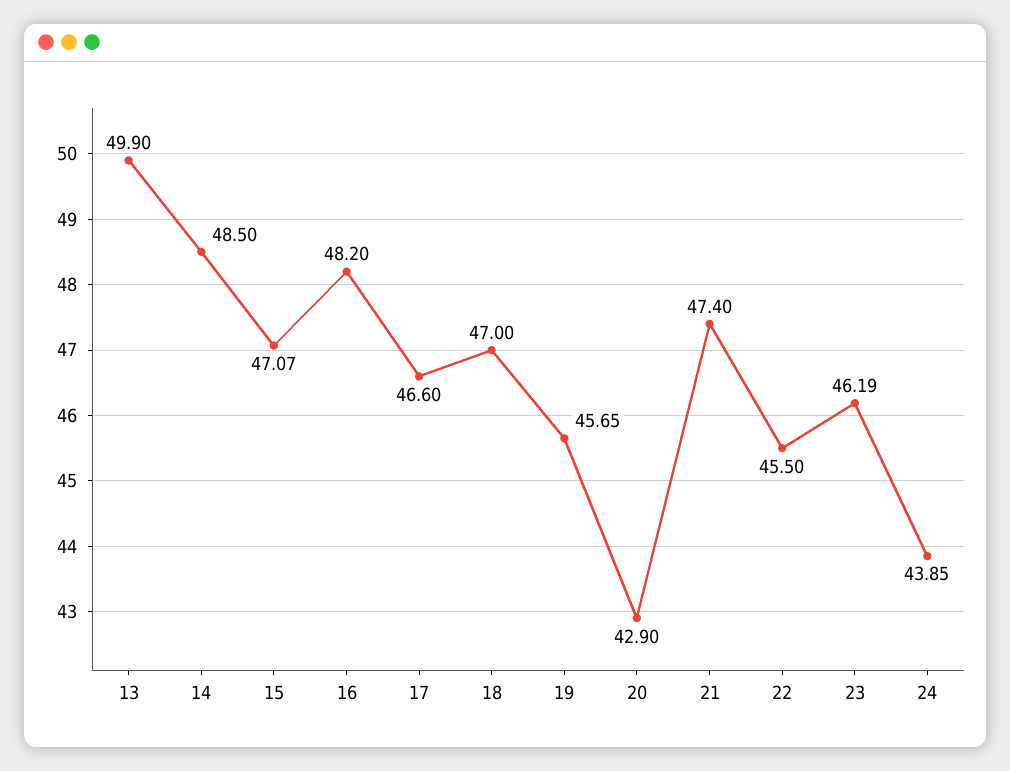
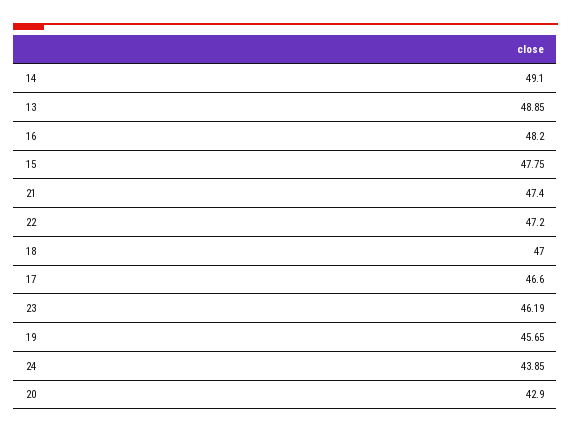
13: 49.9 -> 48.85
14: 48.5 -> 49.1
15: 47.07 -> 47.75
22: 45.5 -> 47.2

